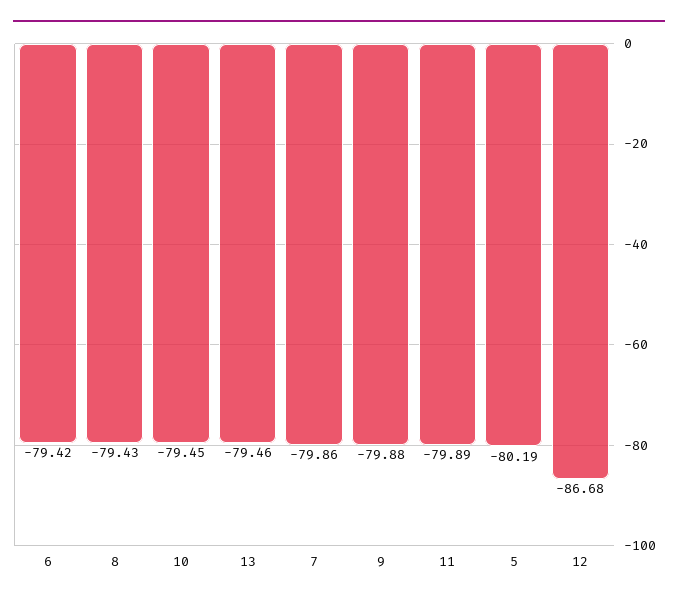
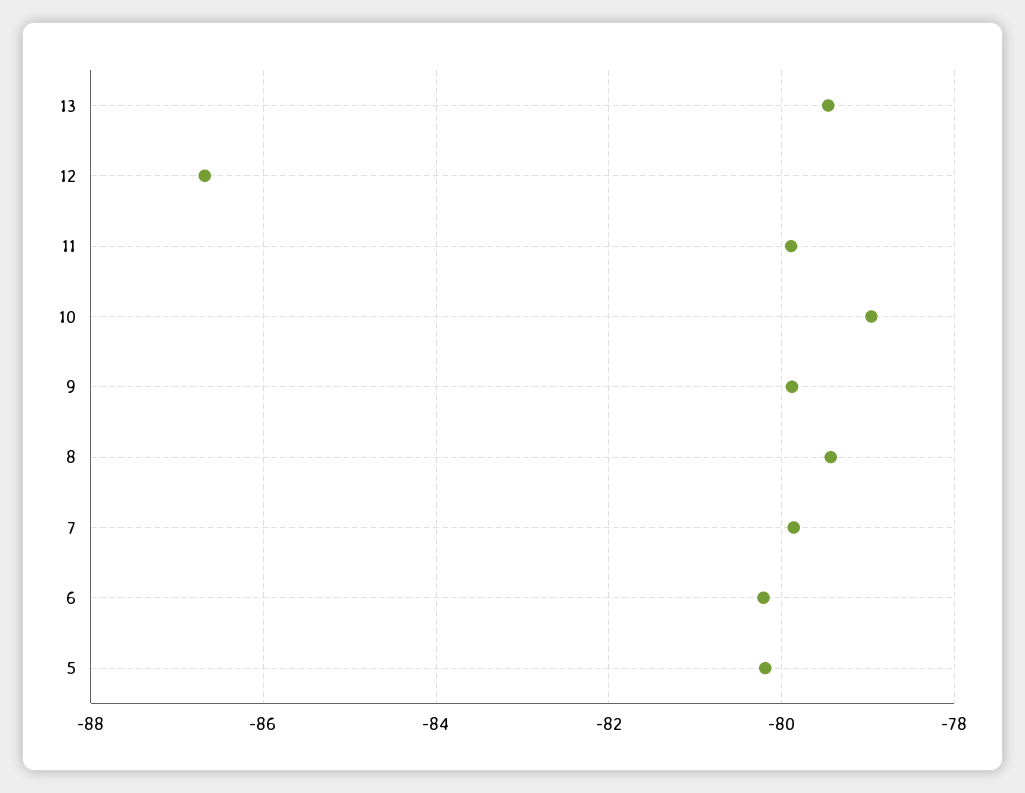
6: -79.42 -> -80.2
10: -79.45 -> -79

